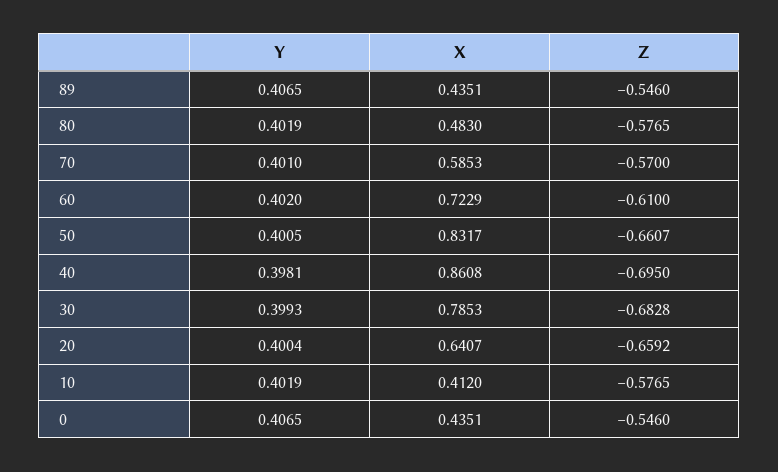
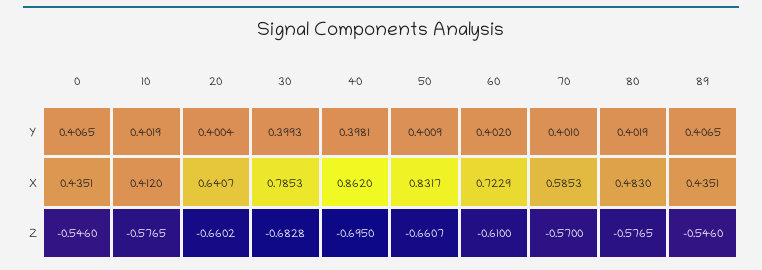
Y, 50: 0.4005 -> 0.4009
X, 40: 0.8608 -> 0.862
Z, 20: -0.6592 -> -0.6602

